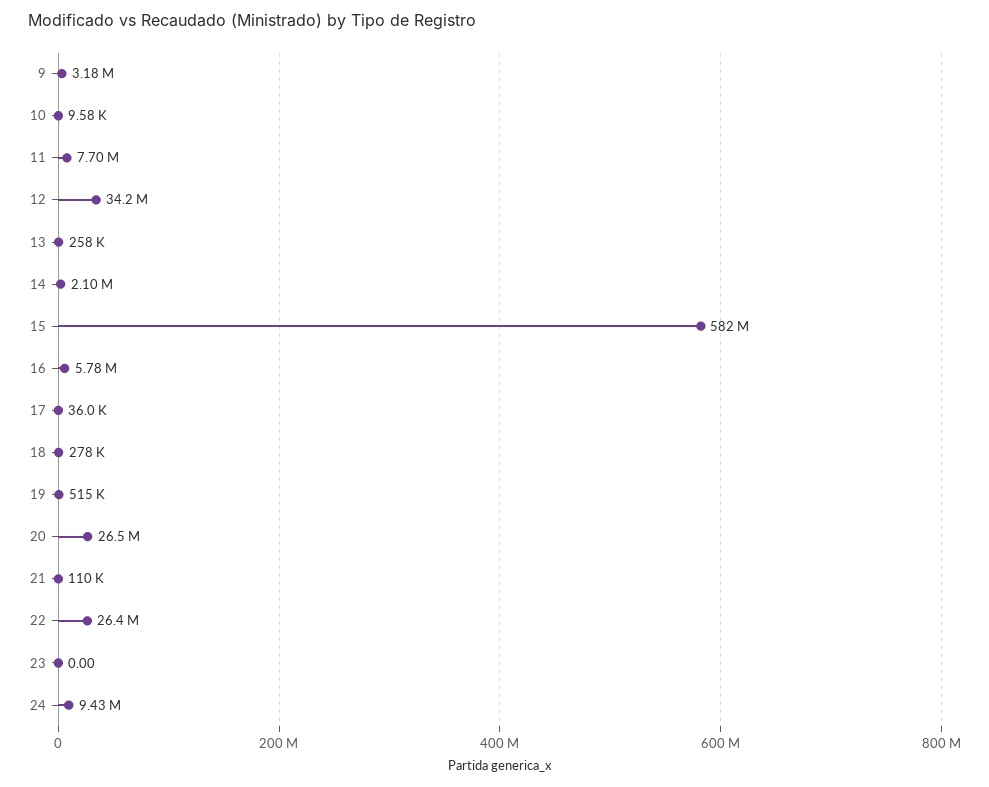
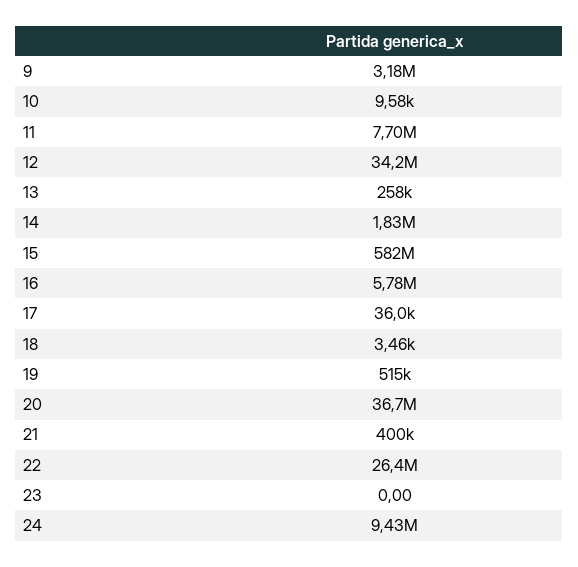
14: 2100000 -> 1830000
18: 278000 -> 3460
20: 26500000 -> 36700000
21: 110000 -> 400000

